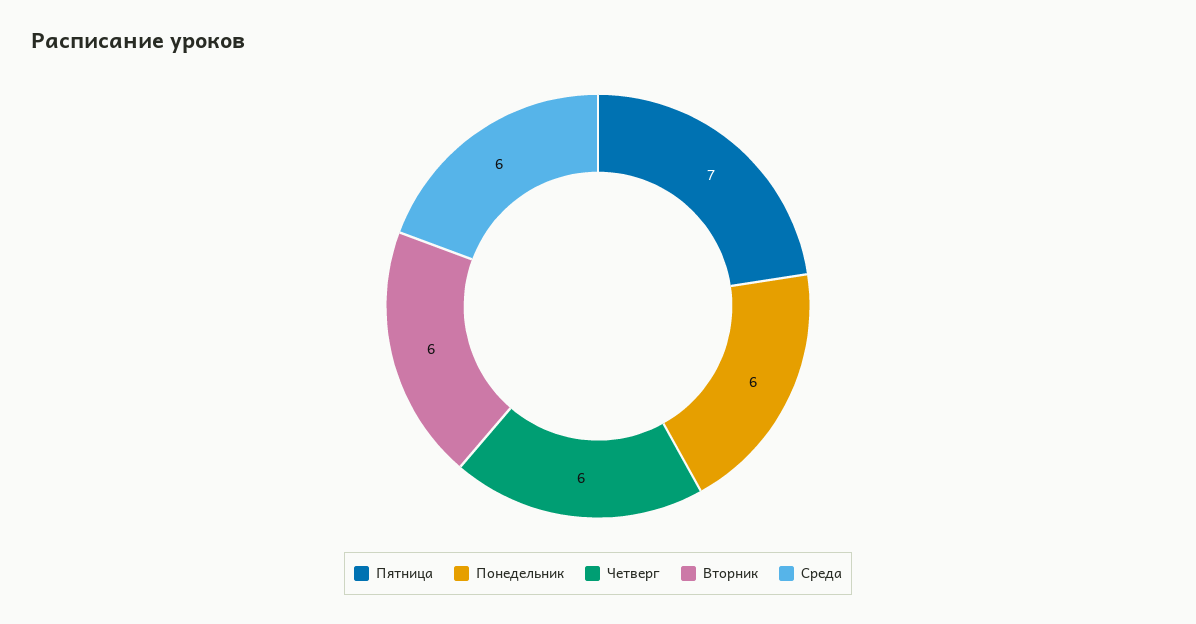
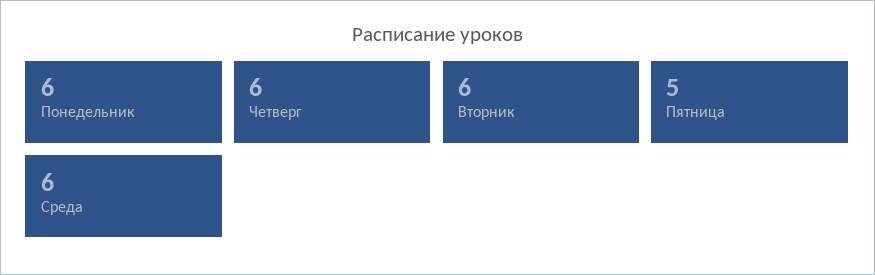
Пятница: 7 -> 5

